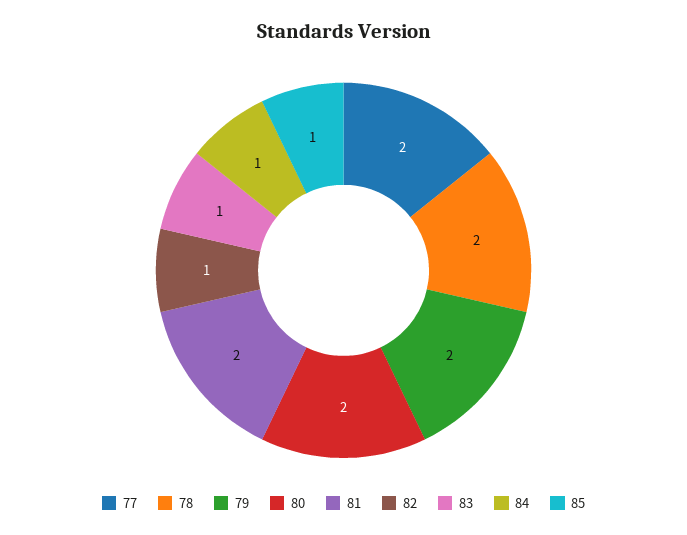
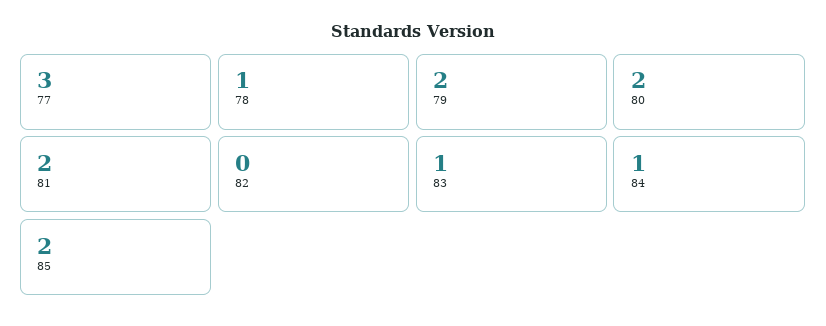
77: 2 -> 3
78: 2 -> 1
82: 1 -> 0
85: 1 -> 2

